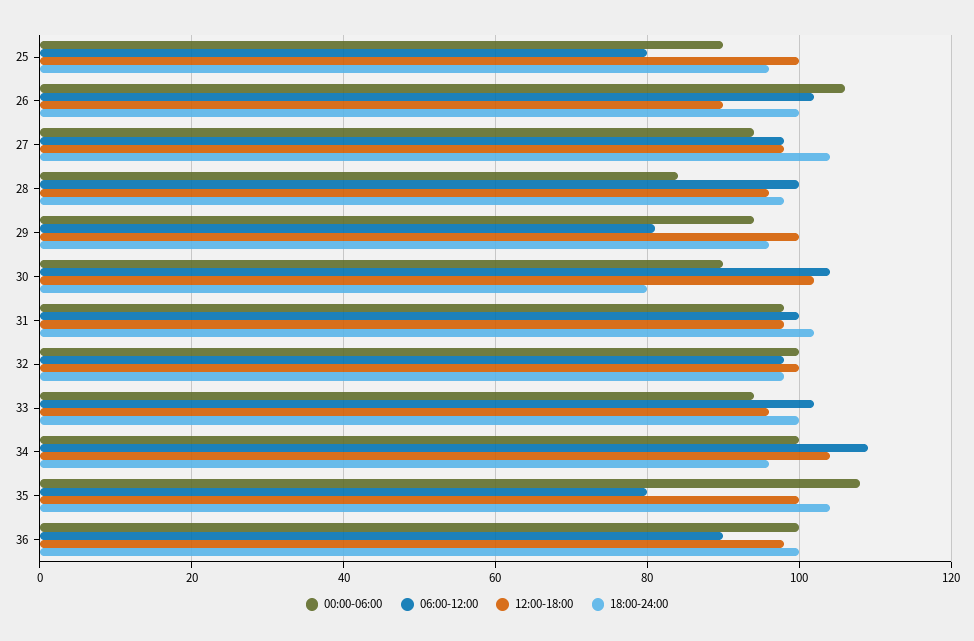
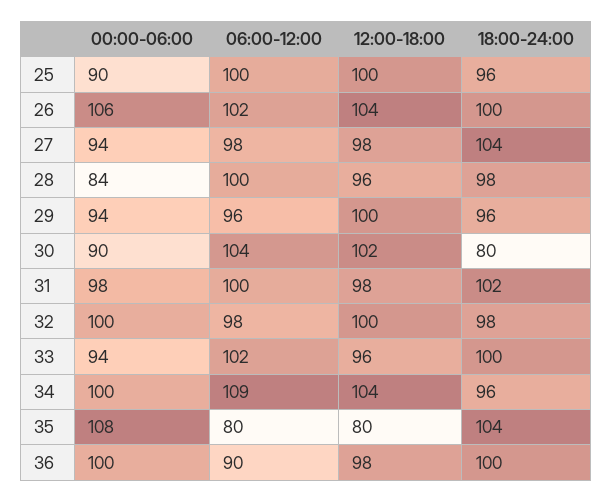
06:00-12:00, 25: 80 -> 100
12:00-18:00, 26: 90 -> 104
06:00-12:00, 29: 80 -> 96
12:00-18:00, 35: 100 -> 80

